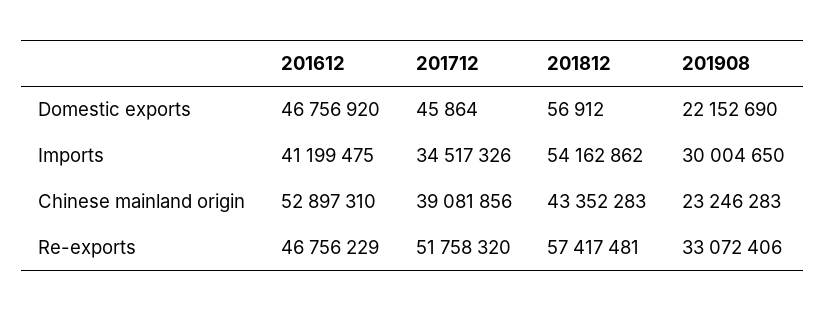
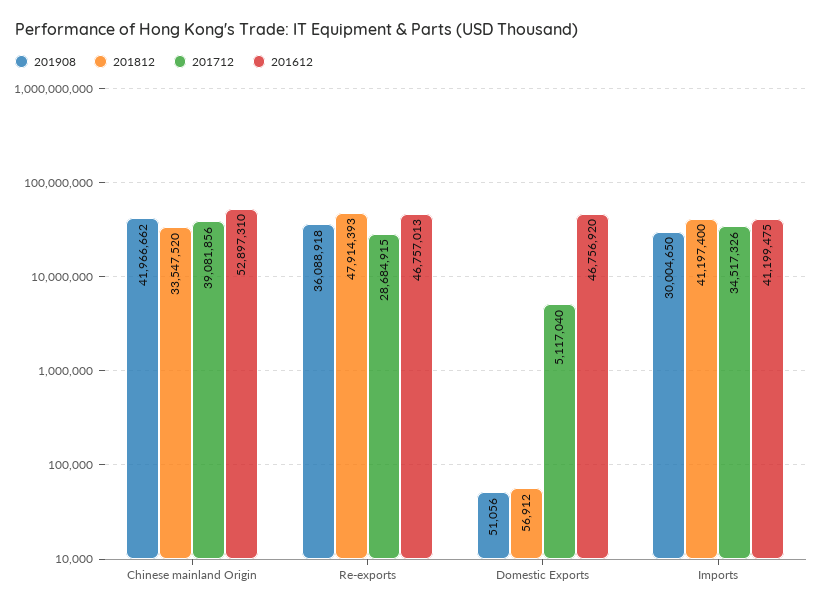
201712, Domestic exports: 45864 -> 5117040
201908, Domestic exports: 22152690 -> 51056
201812, Imports: 54162862 -> 41197400
201812, Chinese mainland origin: 43352283 -> 33547520
201908, Chinese mainland origin: 23246283 -> 41966662
201612, Re-exports: 46756229 -> 46757013
201712, Re-exports: 51758320 -> 28684915
201812, Re-exports: 57417481 -> 47914393
201908, Re-exports: 33072406 -> 36088918

